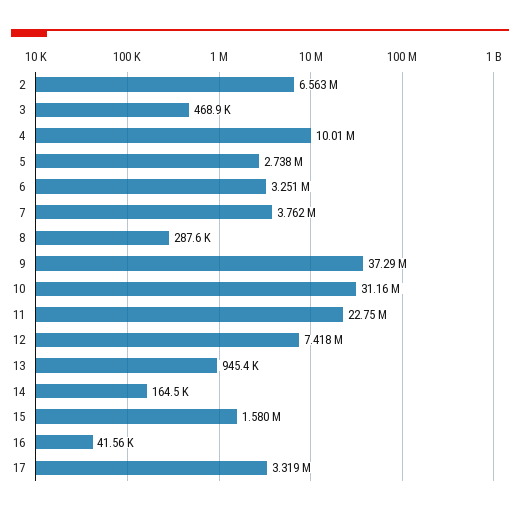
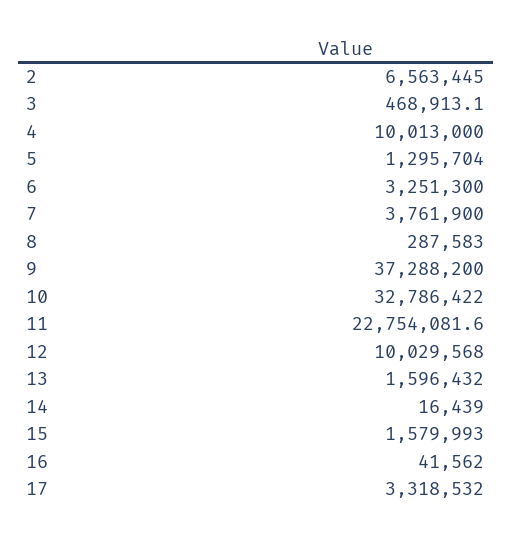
5: 2738000 -> 1295704
10: 31160000 -> 32786422
12: 7418000 -> 10029568
13: 945400 -> 1596432
14: 164500 -> 16439

